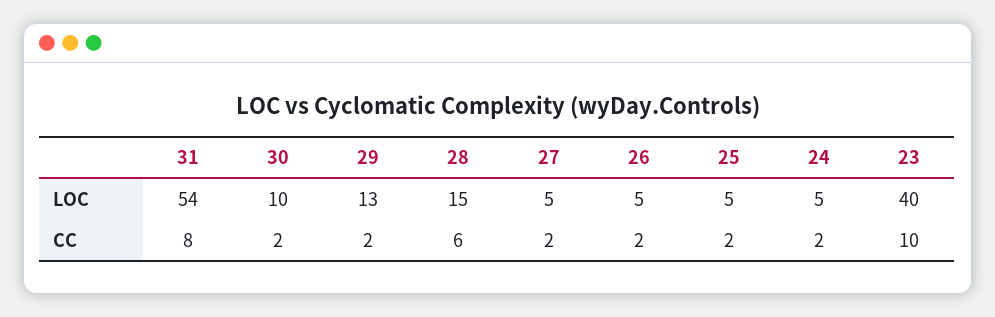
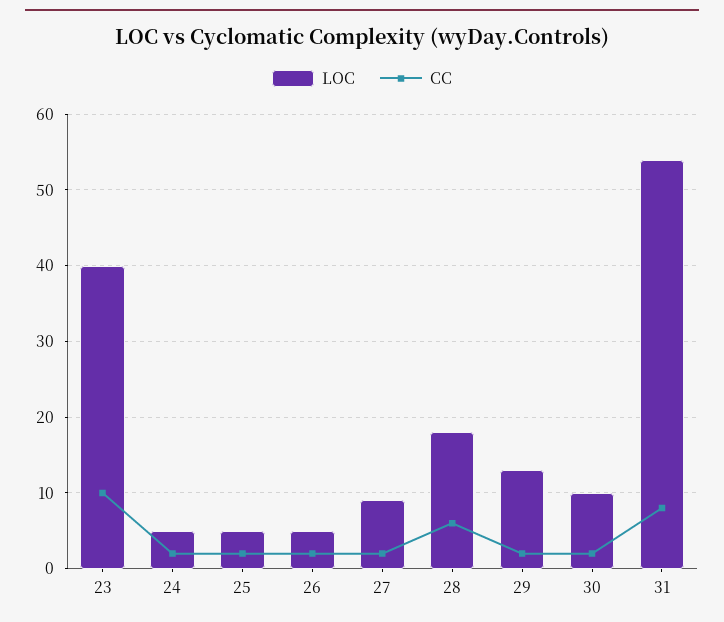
LOC, 28: 15 -> 18
LOC, 27: 5 -> 9

